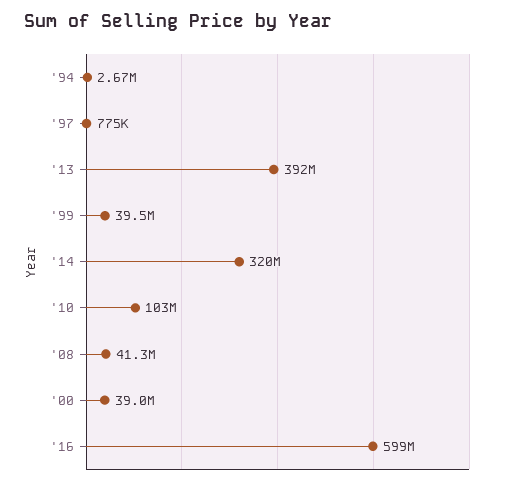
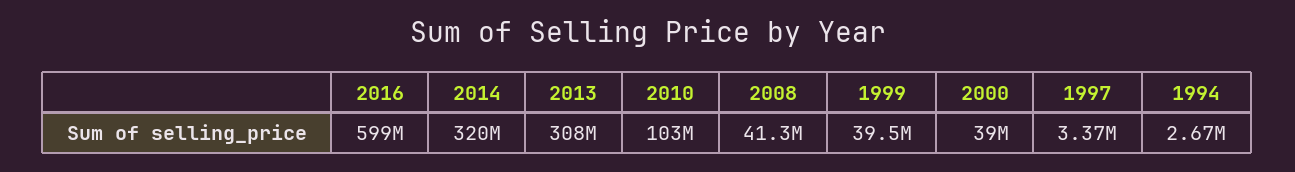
'97: 775000 -> 3370000
'13: 392000000 -> 308000000

